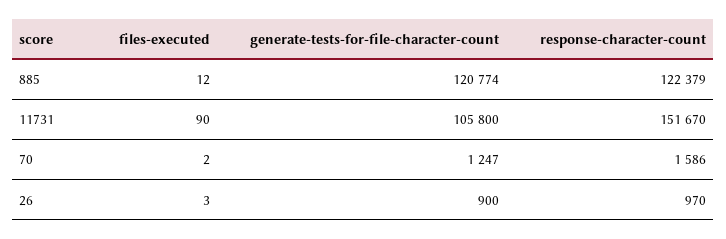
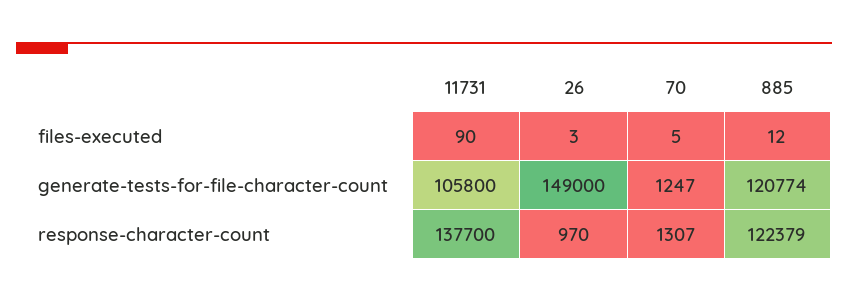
response-character-count, 11731: 151670 -> 137700
files-executed, 70: 2 -> 5
response-character-count, 70: 1586 -> 1307
generate-tests-for-file-character-count, 26: 900 -> 149000

